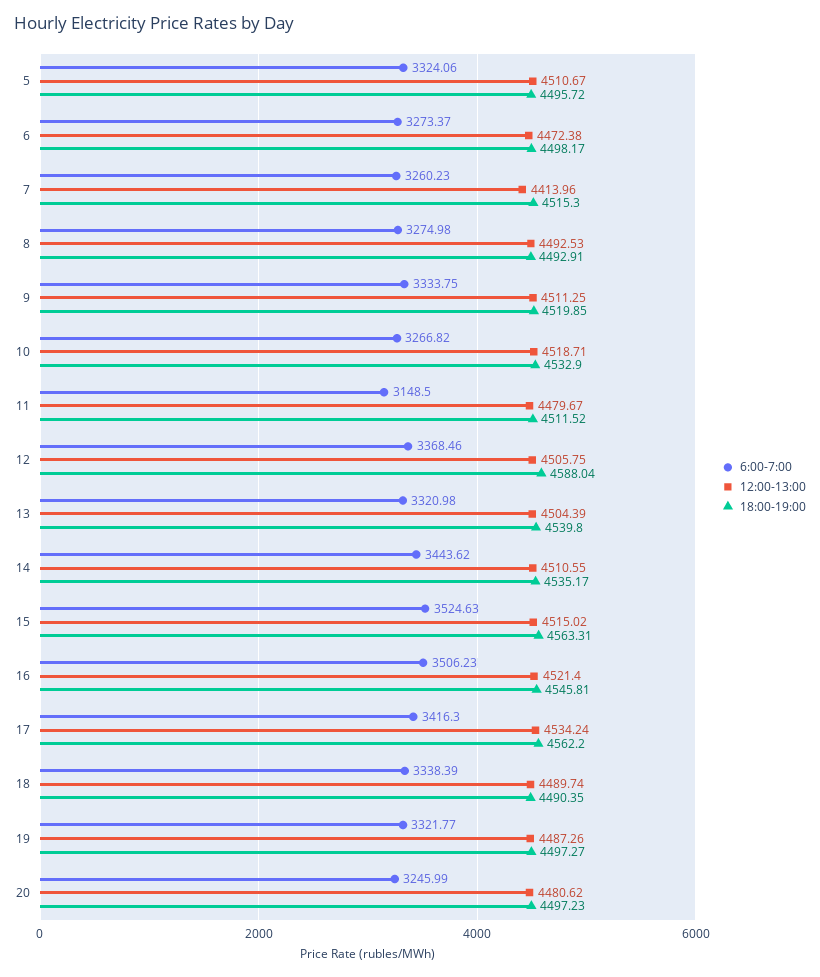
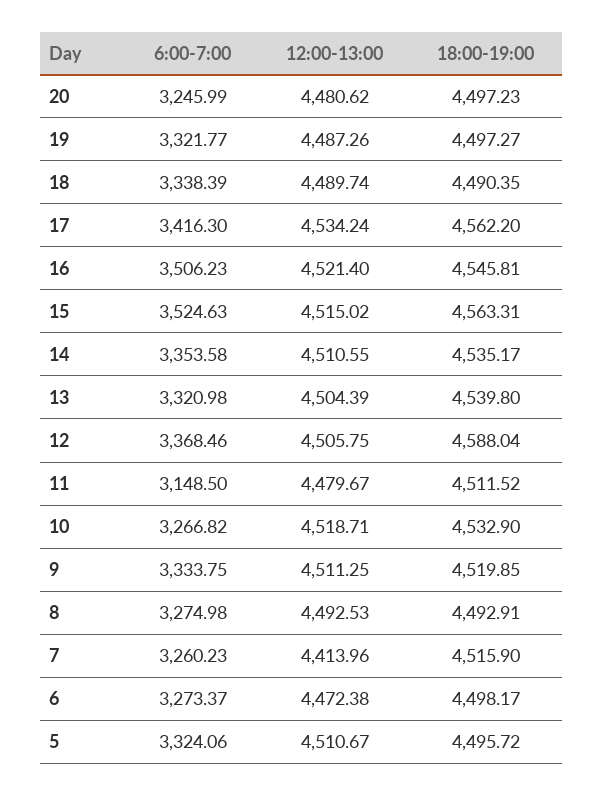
18:00-19:00, 7: 4515.3 -> 4515.9
6:00-7:00, 14: 3443.62 -> 3353.58

